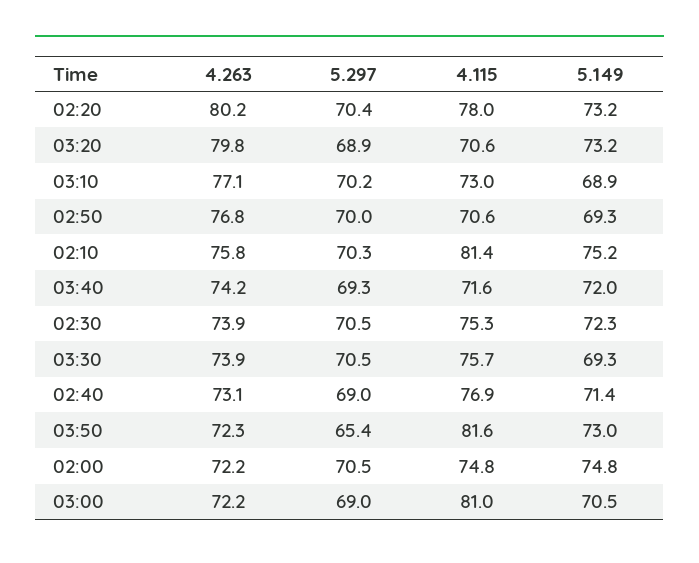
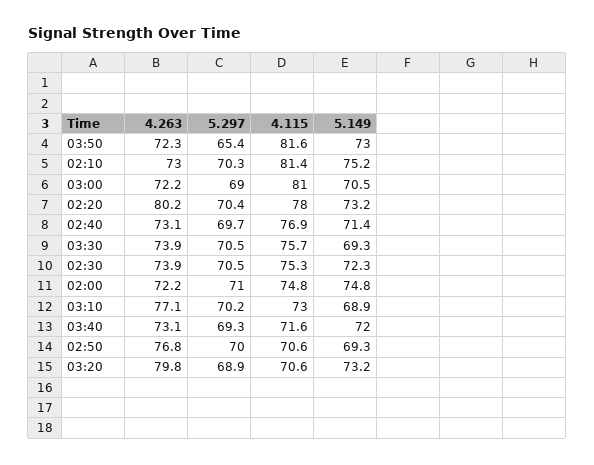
4.263, 02:10: 75.8 -> 73
4.263, 03:40: 74.2 -> 73.1
5.297, 02:40: 69 -> 69.7
5.297, 02:00: 70.5 -> 71

